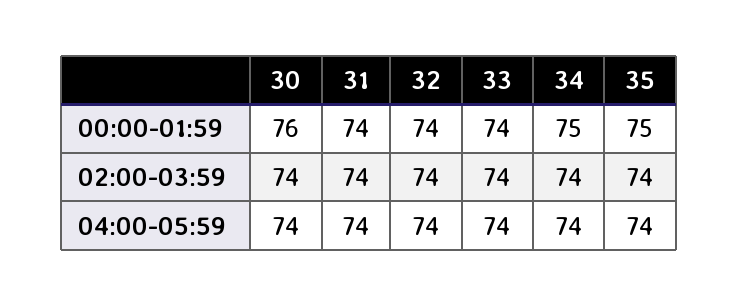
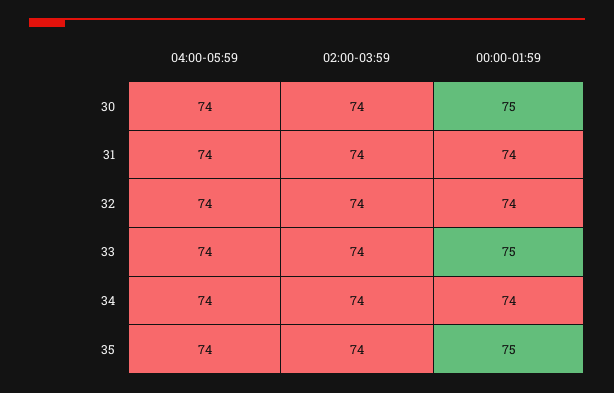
30, 00:00-01:59: 76 -> 75
33, 00:00-01:59: 74 -> 75
34, 00:00-01:59: 75 -> 74

